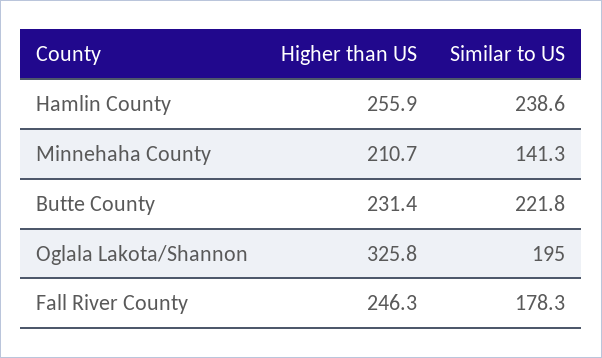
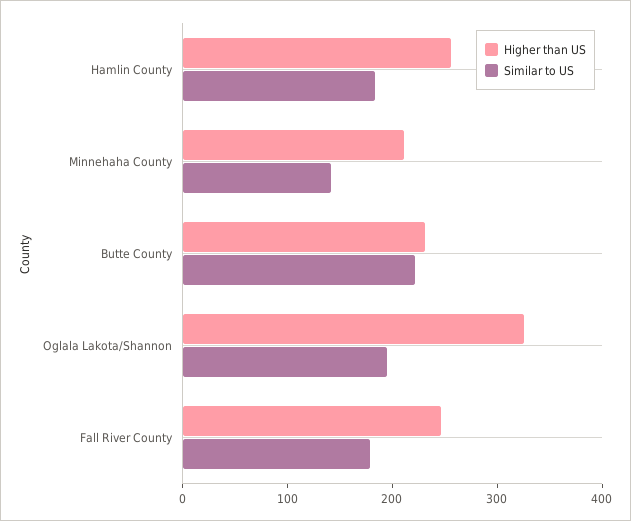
Similar to US, Hamlin County: 238.6 -> 180

